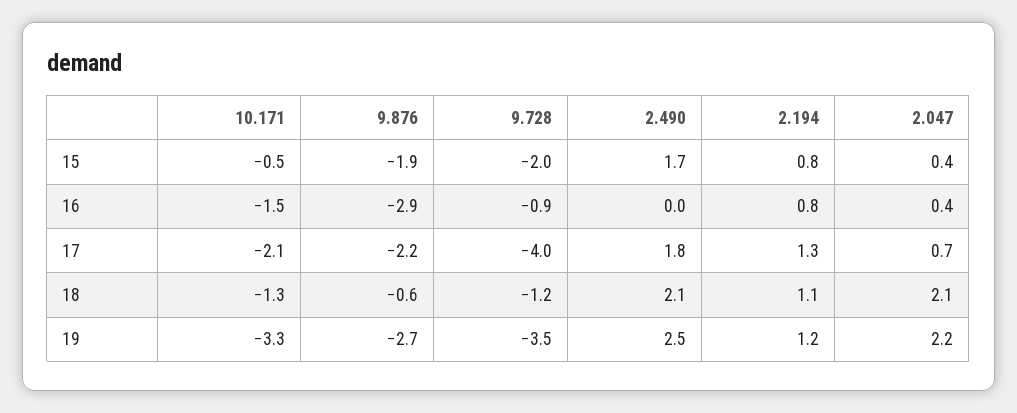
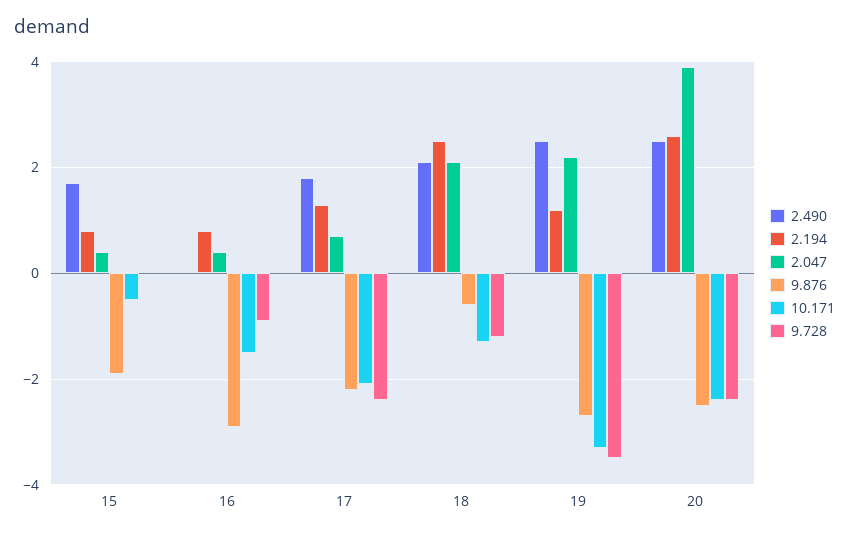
9.728, 15: -2 -> 0
9.728, 17: -4 -> -2.5
2.194, 18: 1.1 -> 2.5
2.490, 20: none -> 2.5
2.194, 20: none -> 2.5
2.047, 20: none -> 4
9.876, 20: none -> -2.5
10.171, 20: none -> -2.5
9.728, 20: none -> -2.5

